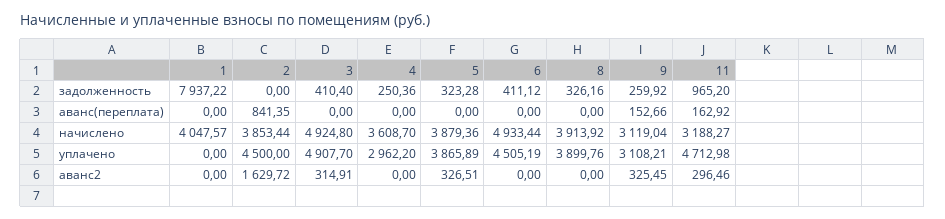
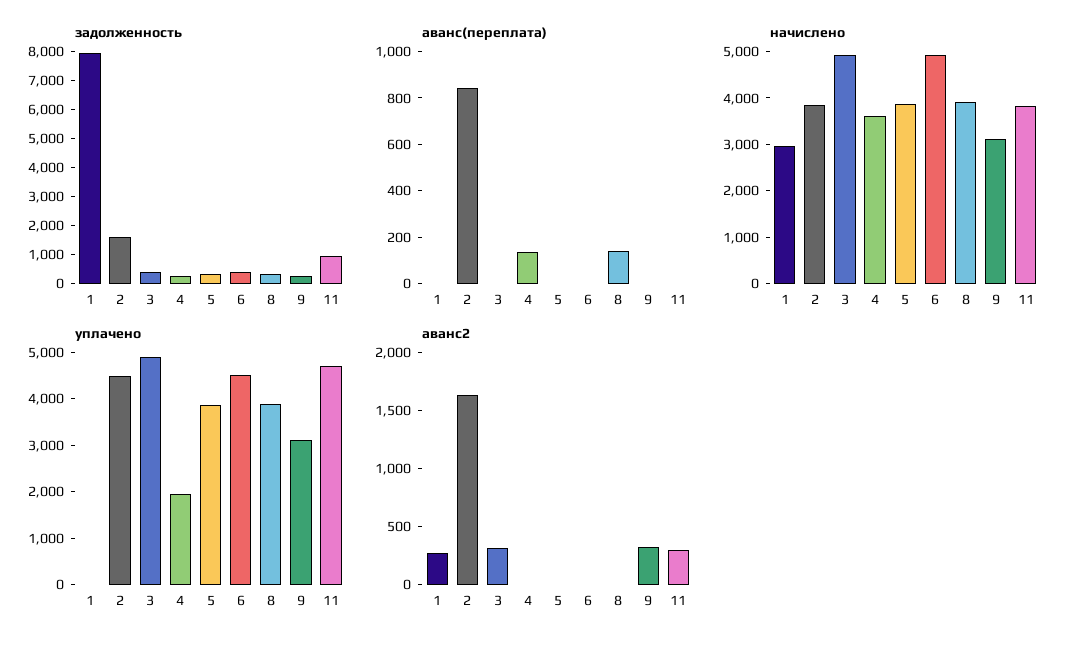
задолженность, 2: 0 -> 1500
аванс(переплата), 4: 0 -> 150
аванс(переплата), 8: 0 -> 150
аванс(переплата), 9: 152.66 -> 0
аванс(переплата), 11: 162.92 -> 0
начислено, 1: 4047.57 -> 3000
начислено, 11: 3188.27 -> 3800
уплачено, 4: 2962.2 -> 2000
аванс2, 1: 0 -> 300
аванс2, 5: 326.51 -> 0

